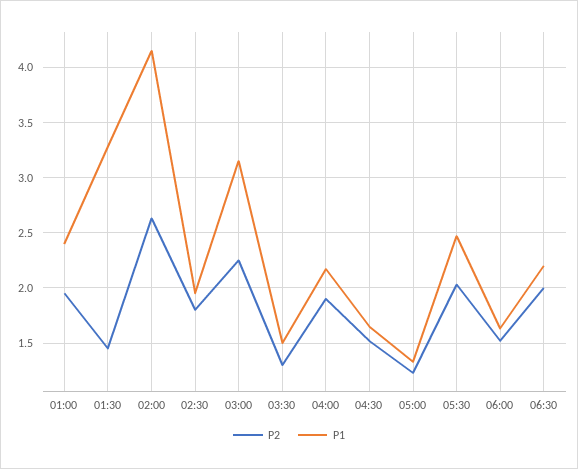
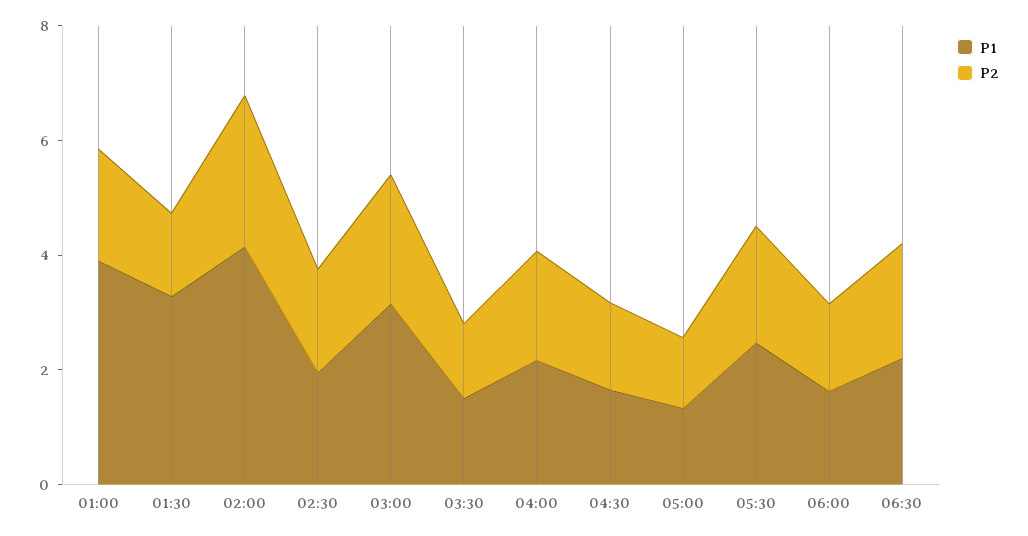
P1, 01:00: 2.4 -> 4

